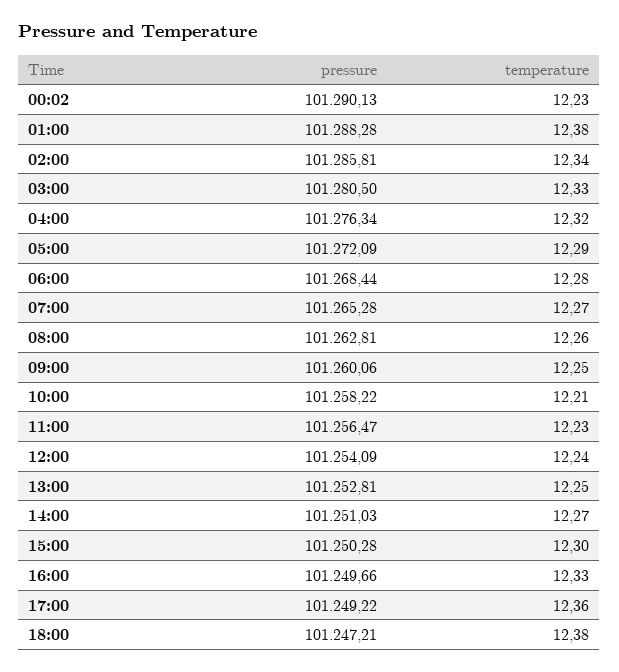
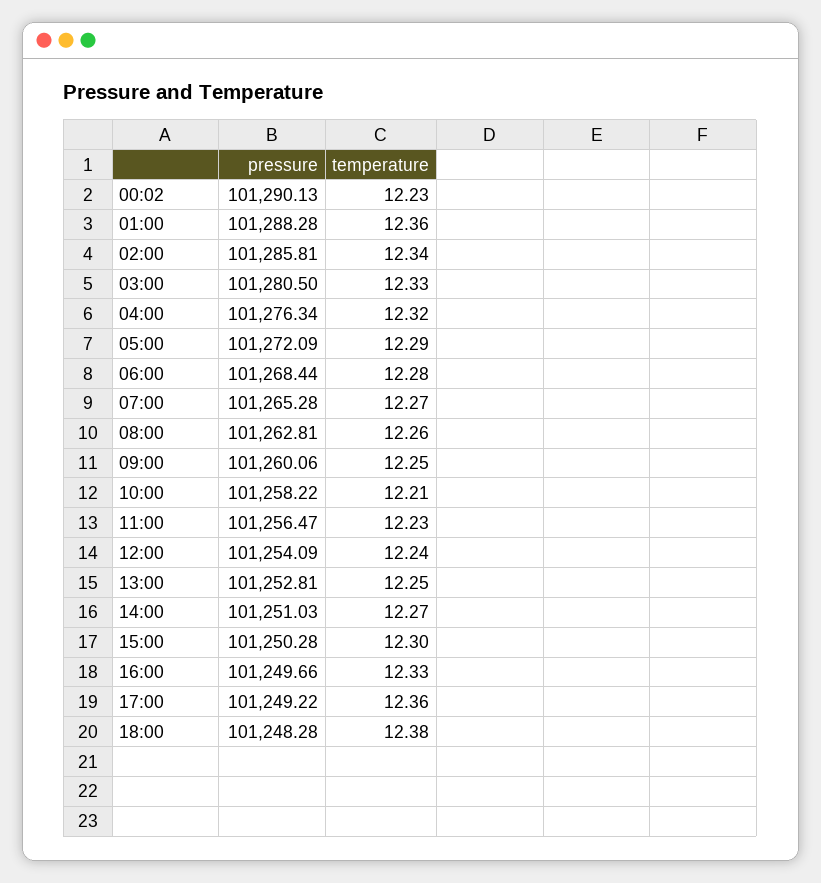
temperature, 01:00: 12.38 -> 12.36
pressure, 18:00: 101247.21 -> 101248.28

